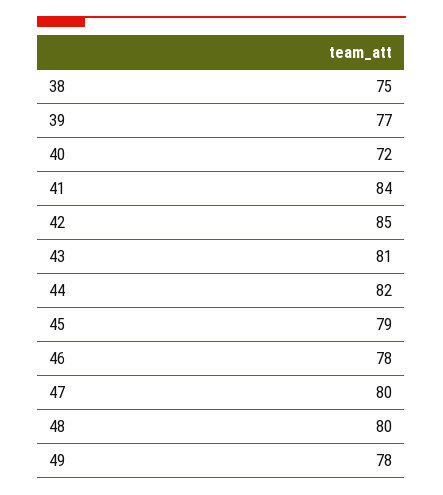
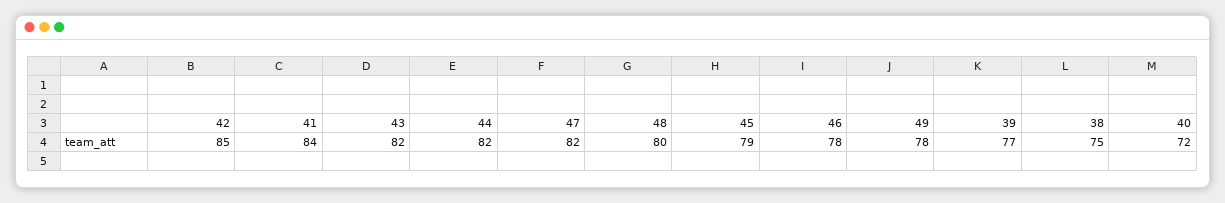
43: 81 -> 82
47: 80 -> 82

